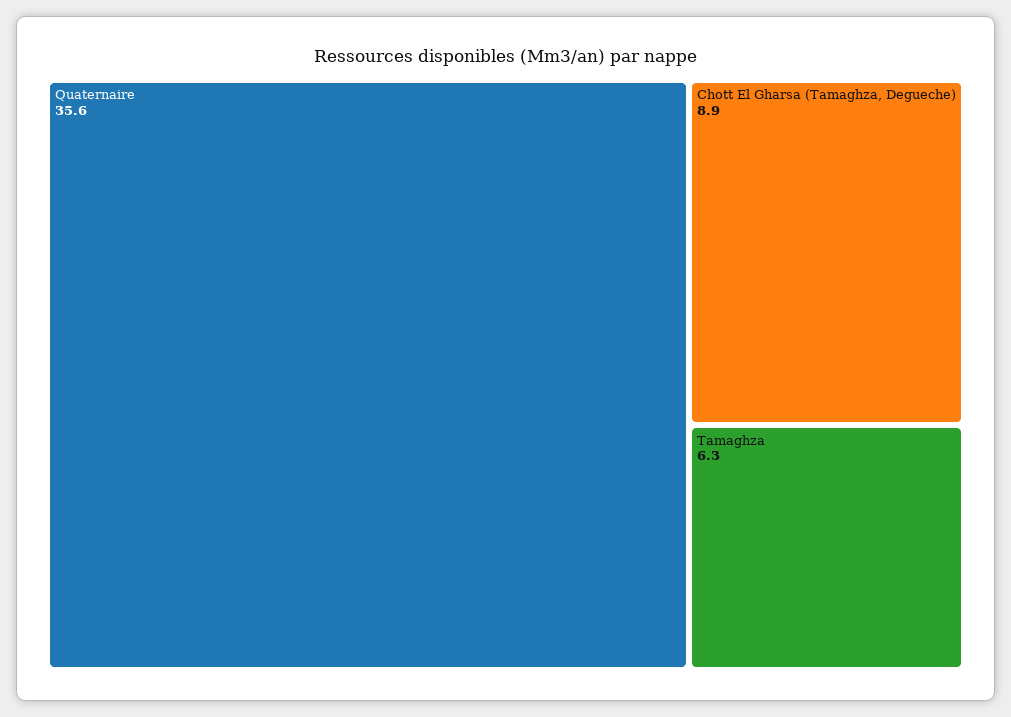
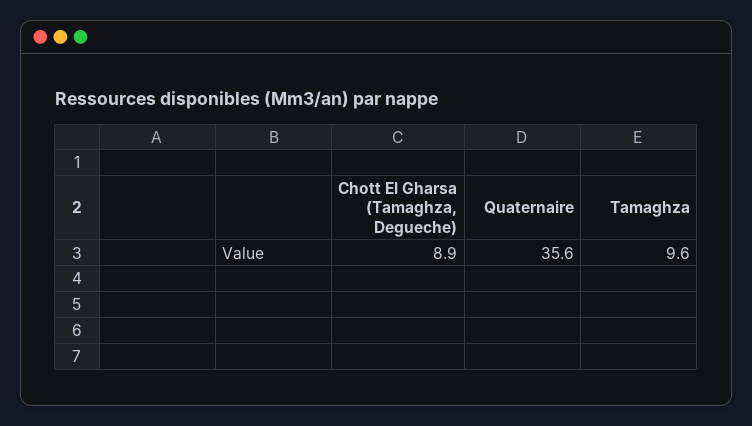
Tamaghza: 6.3 -> 9.6

